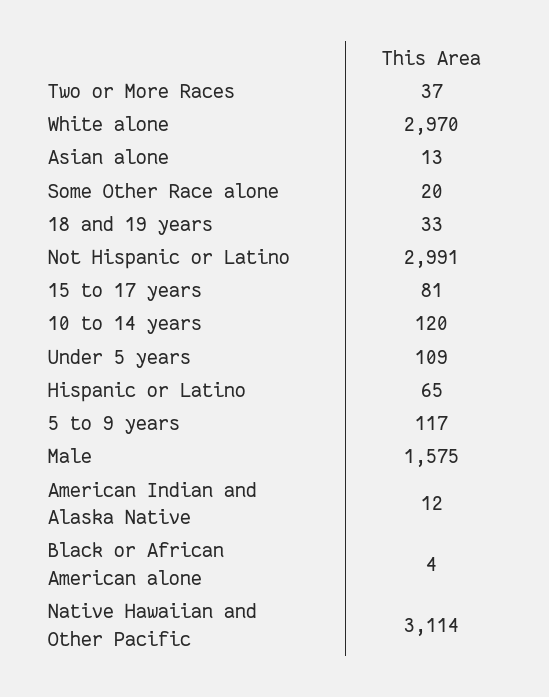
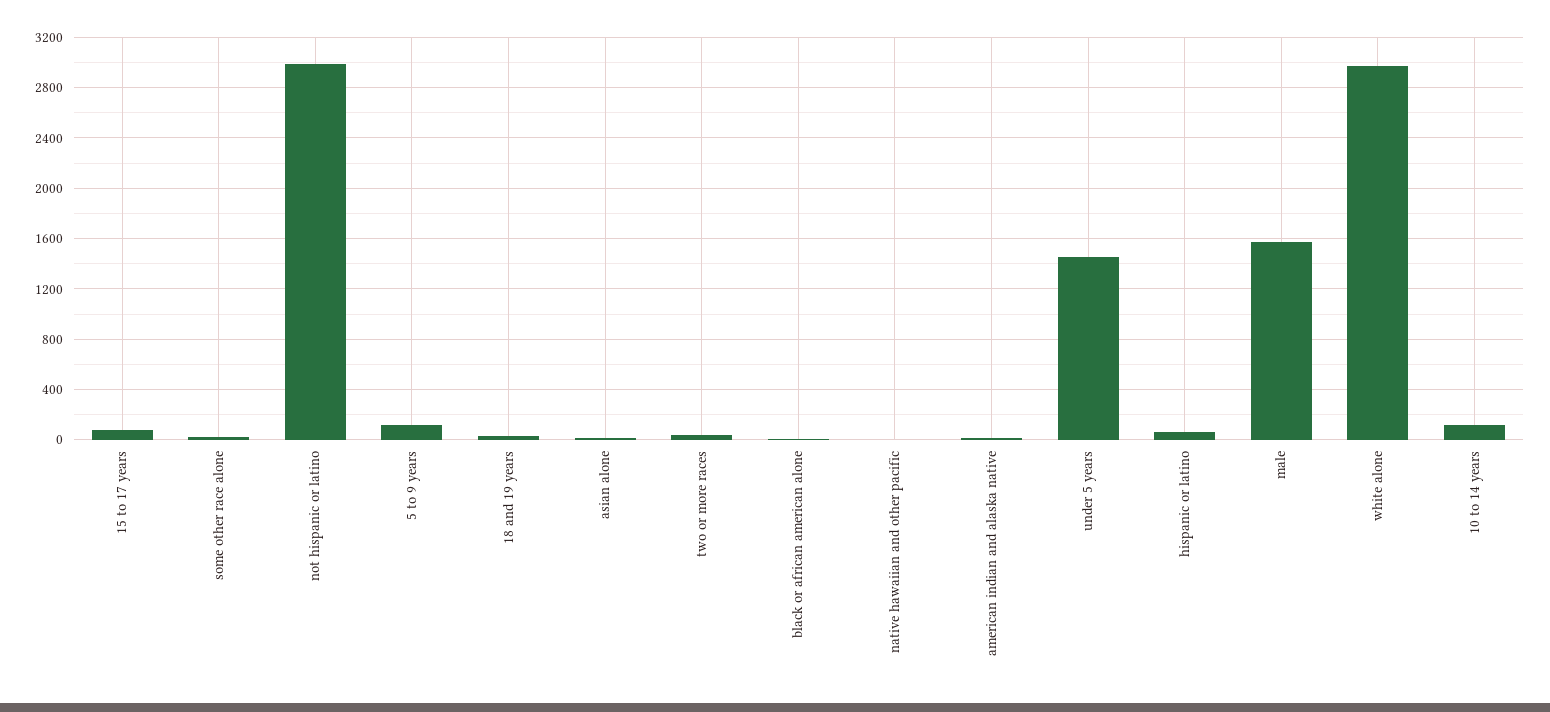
Under 5 years: 109 -> 1450
Native Hawaiian and Other Pacific: 3114 -> 0

